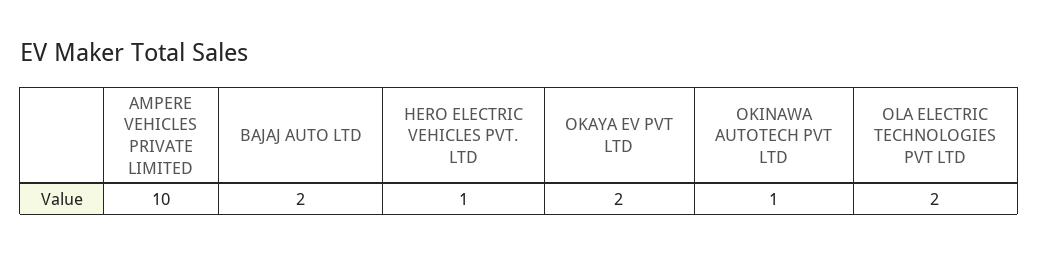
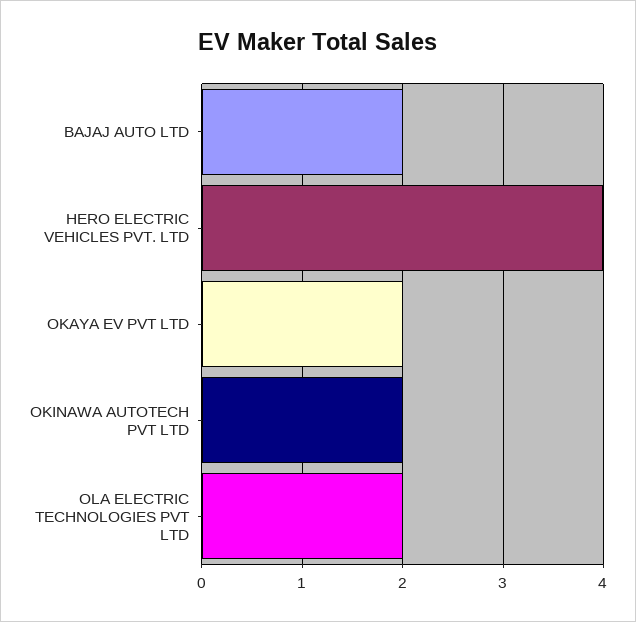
AMPERE VEHICLES PRIVATE LIMITED: 10 -> none
HERO ELECTRIC VEHICLES PVT. LTD: 1 -> 4
OKINAWA AUTOTECH PVT LTD: 1 -> 2

